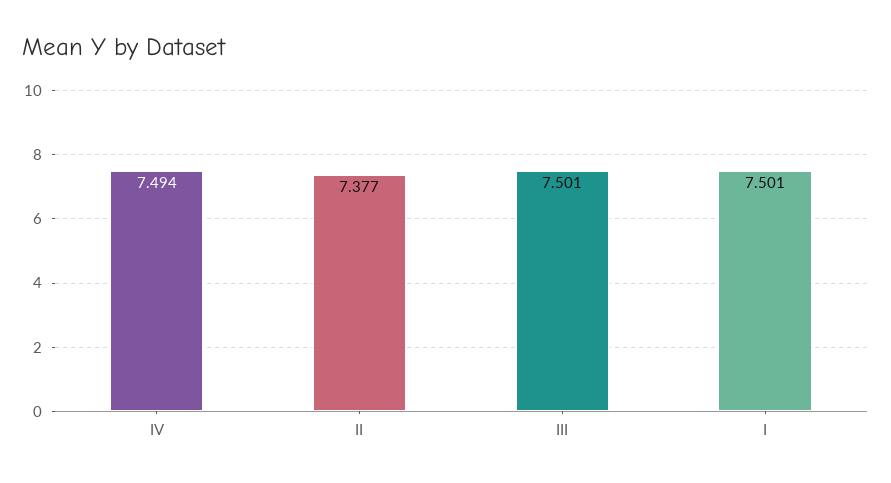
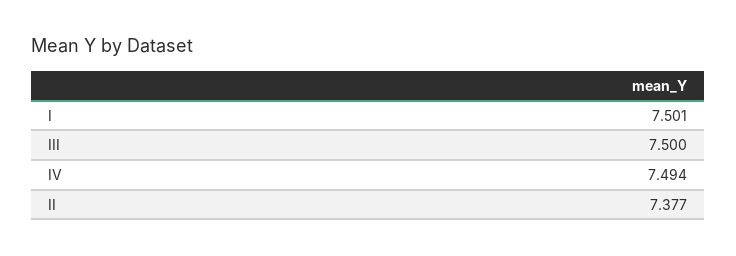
III: 7.501 -> 7.5

